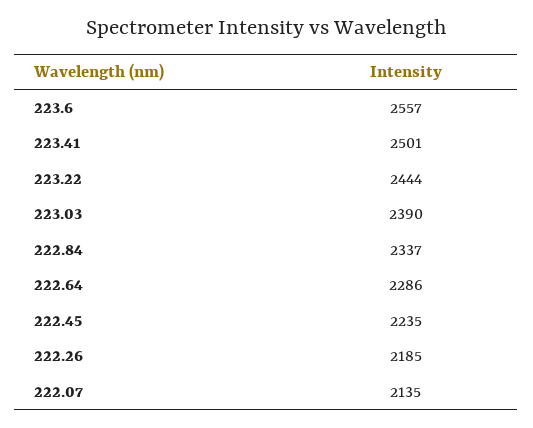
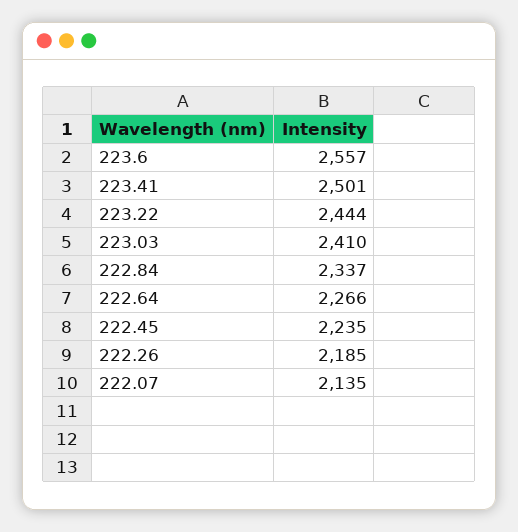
223.03: 2390 -> 2410
222.64: 2286 -> 2266

